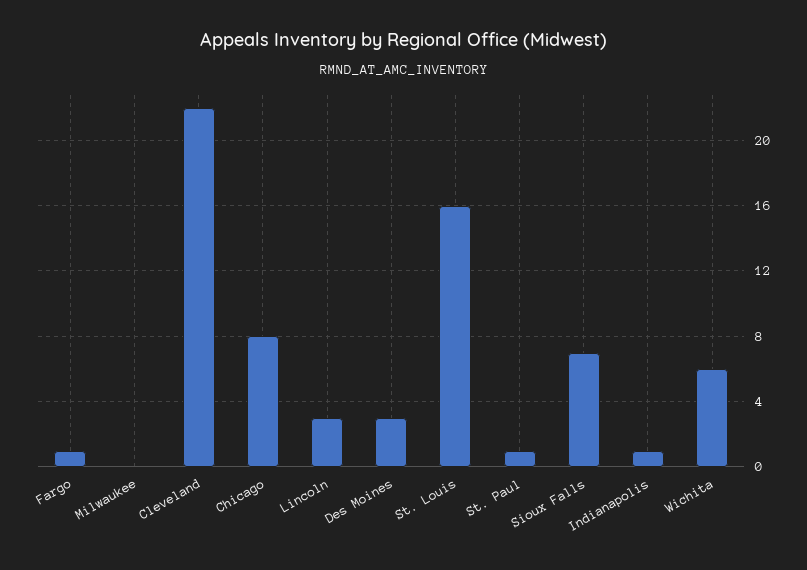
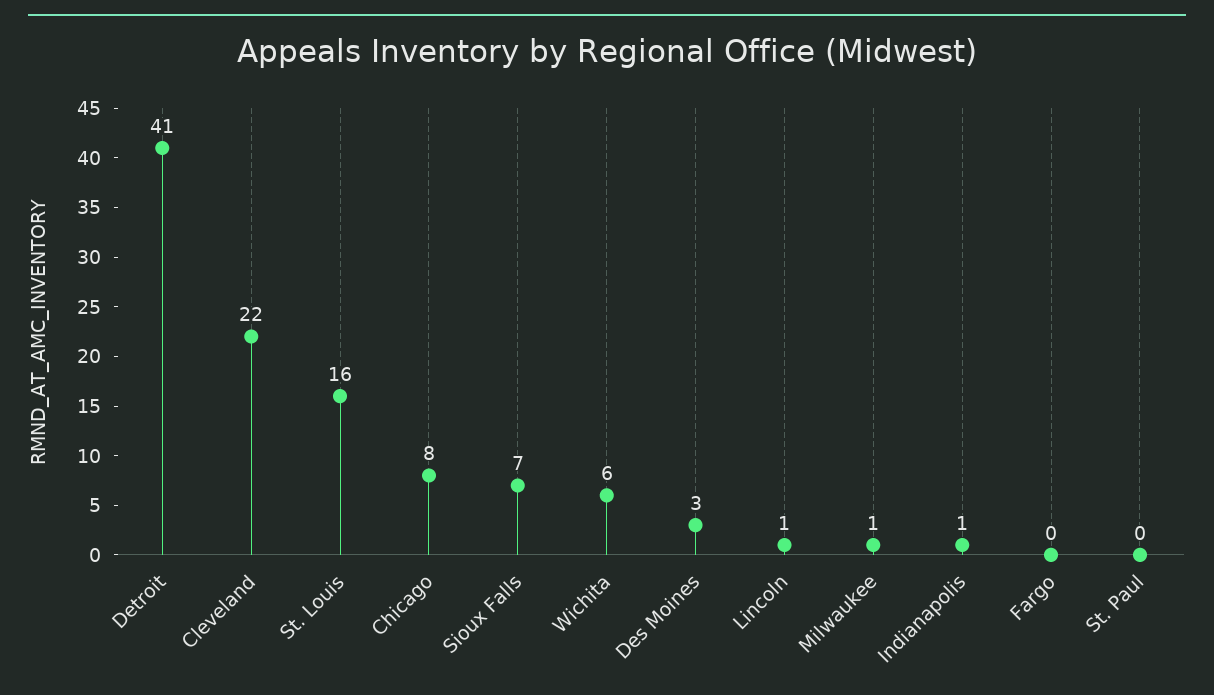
Fargo: 1 -> 0
Milwaukee: 0 -> 1
Lincoln: 3 -> 1
St. Paul: 1 -> 0
Detroit: none -> 41

